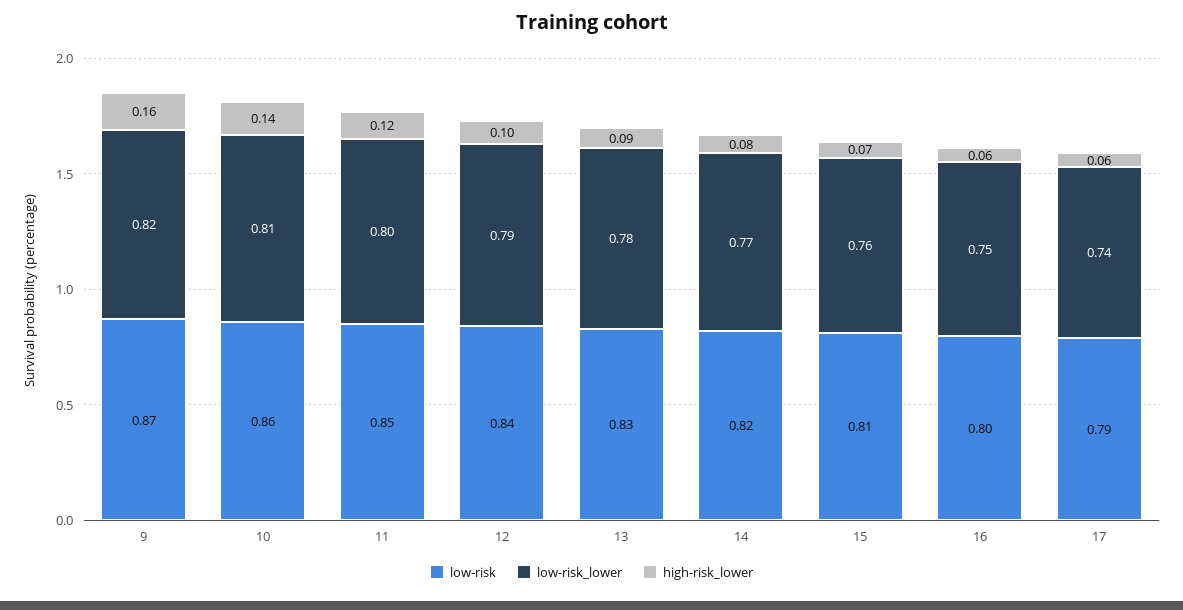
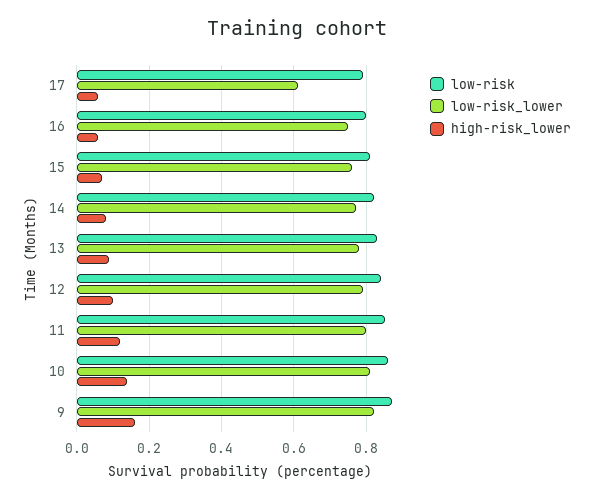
low-risk_lower, 17: 0.74 -> 0.6

